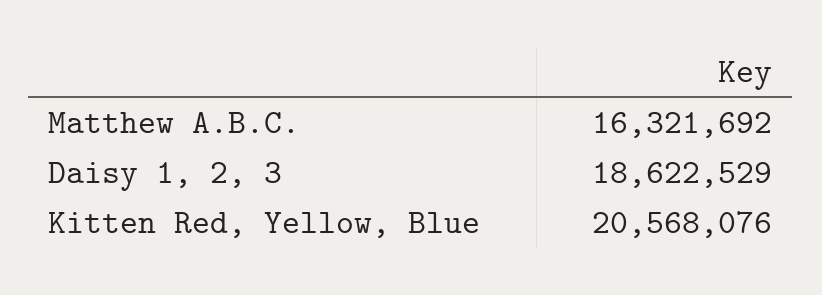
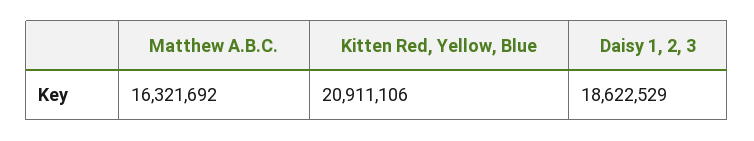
Kitten Red, Yellow, Blue: 20568076 -> 20911106

